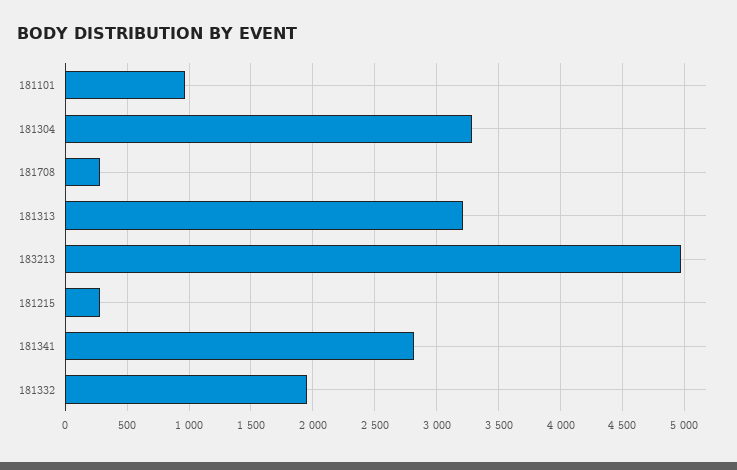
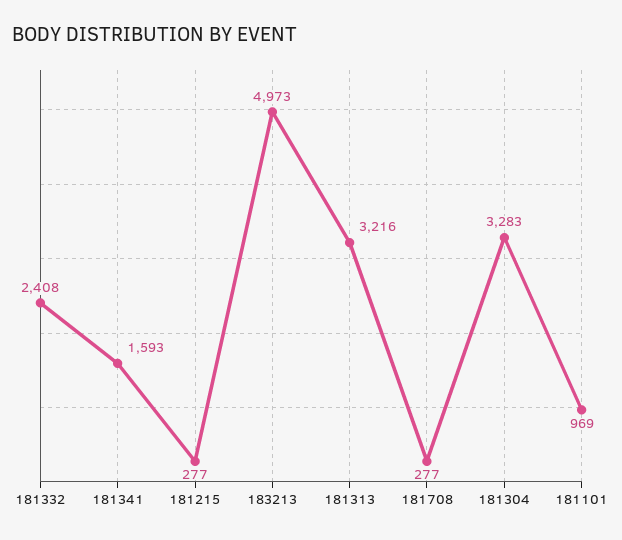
181341: 2800 -> 1593
181332: 1950 -> 2408

